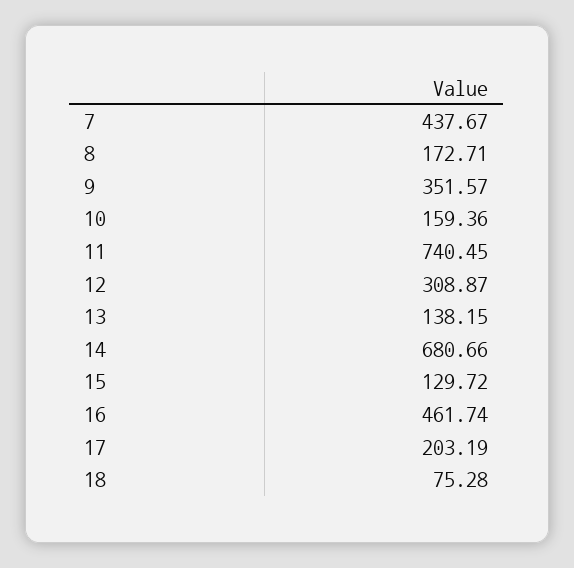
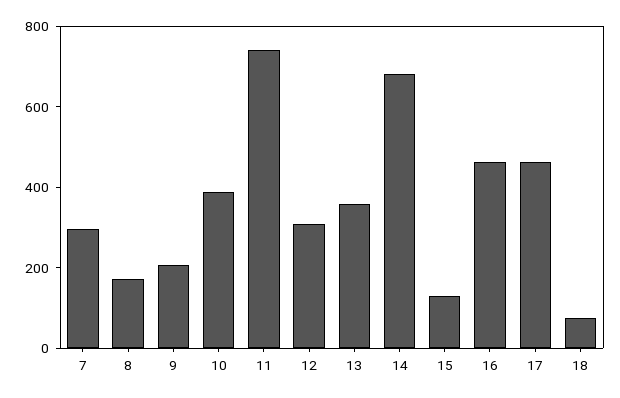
7: 437.67 -> 300
9: 351.57 -> 200
10: 159.36 -> 400
13: 138.15 -> 350
17: 203.19 -> 450

